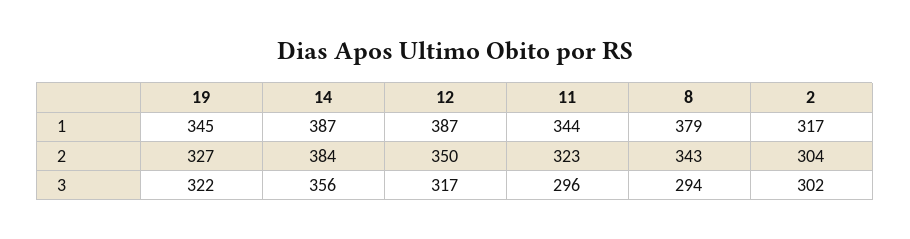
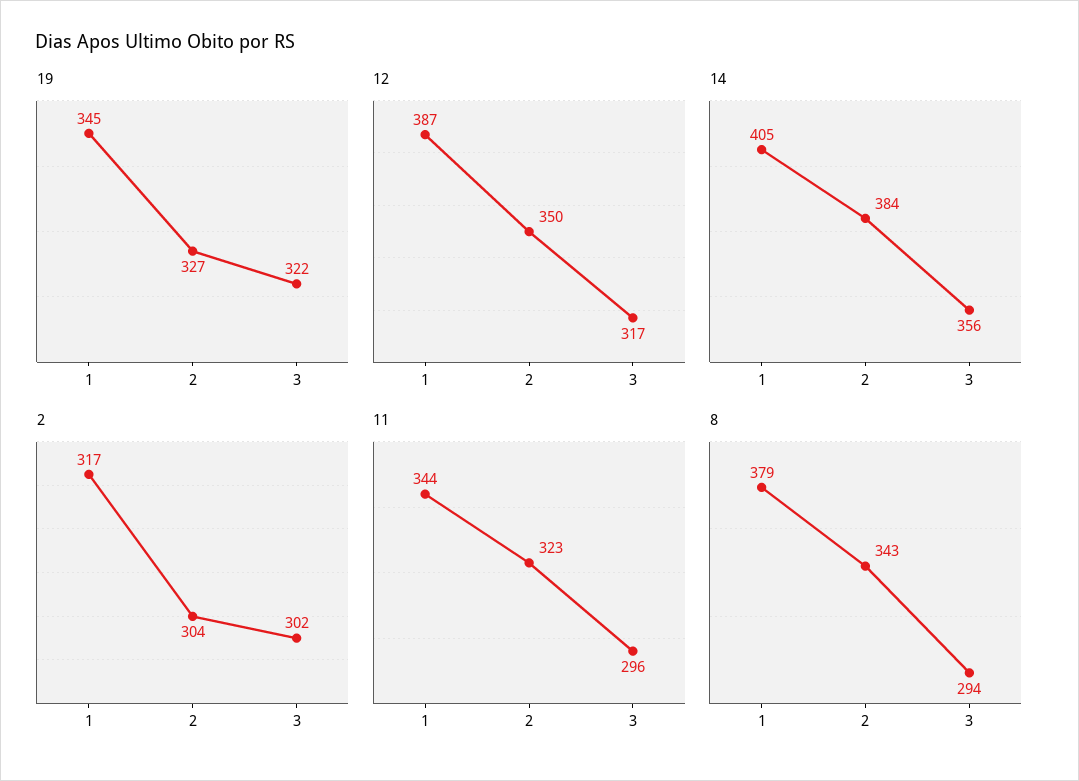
14, 1: 387 -> 405

